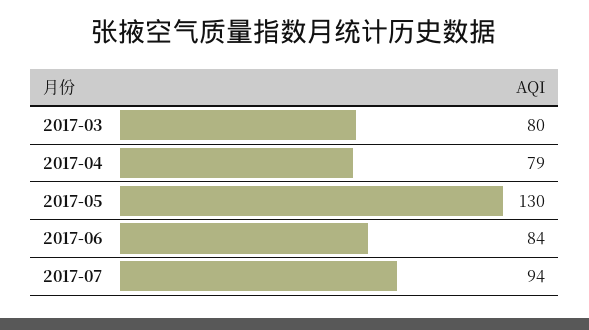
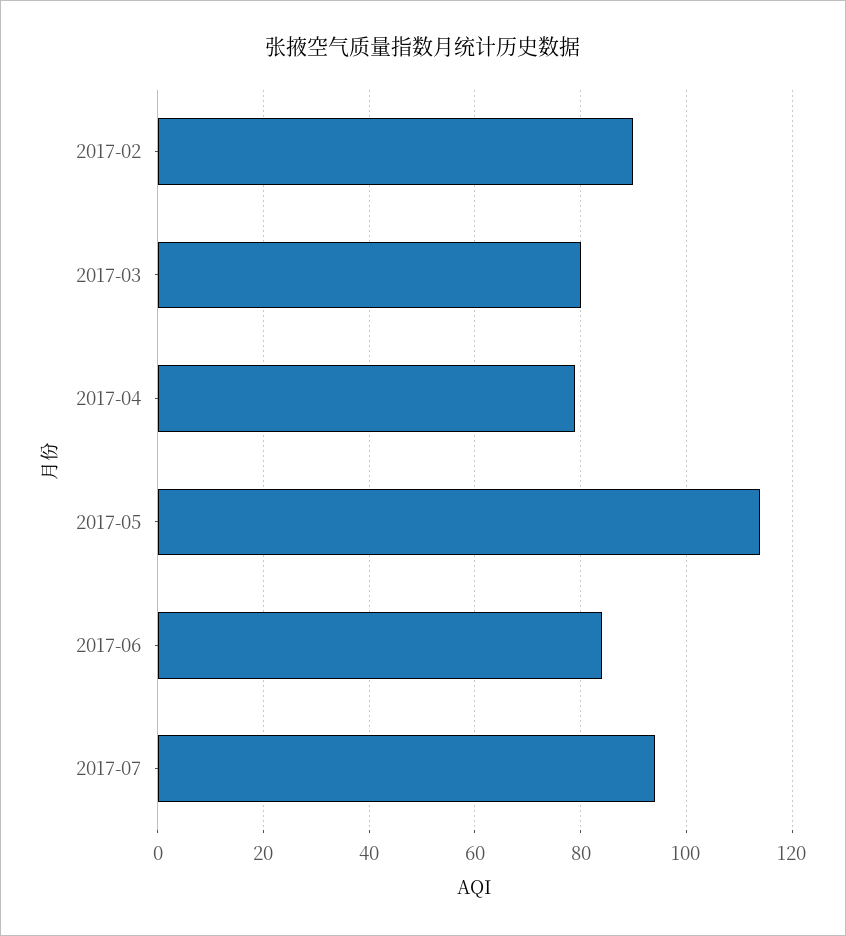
2017-05: 130 -> 115
2017-02: none -> 90

